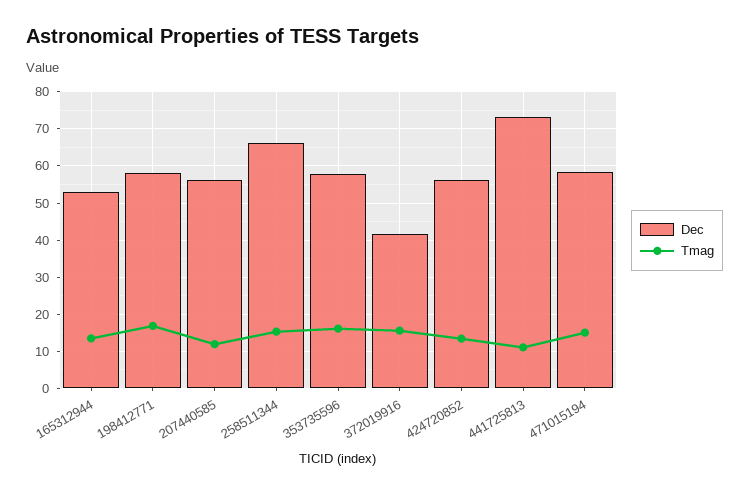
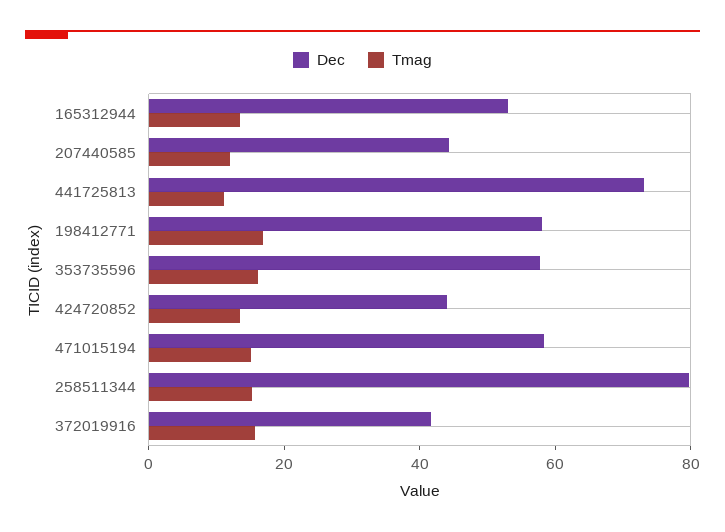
Dec, 207440585: 56 -> 45
Dec, 258511344: 66 -> 80
Dec, 424720852: 56 -> 45

